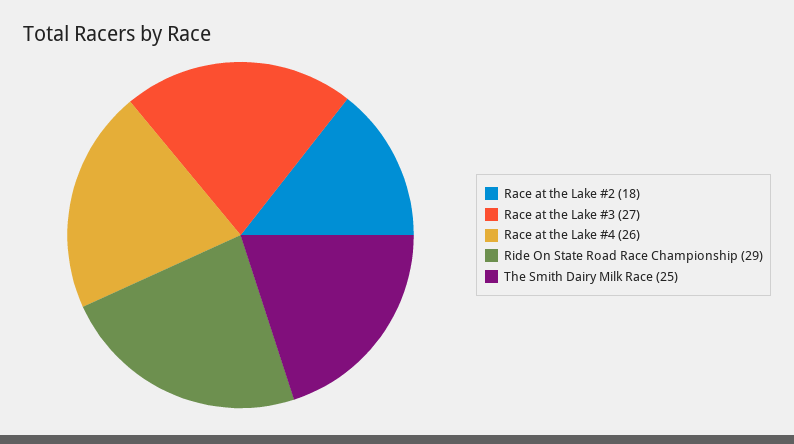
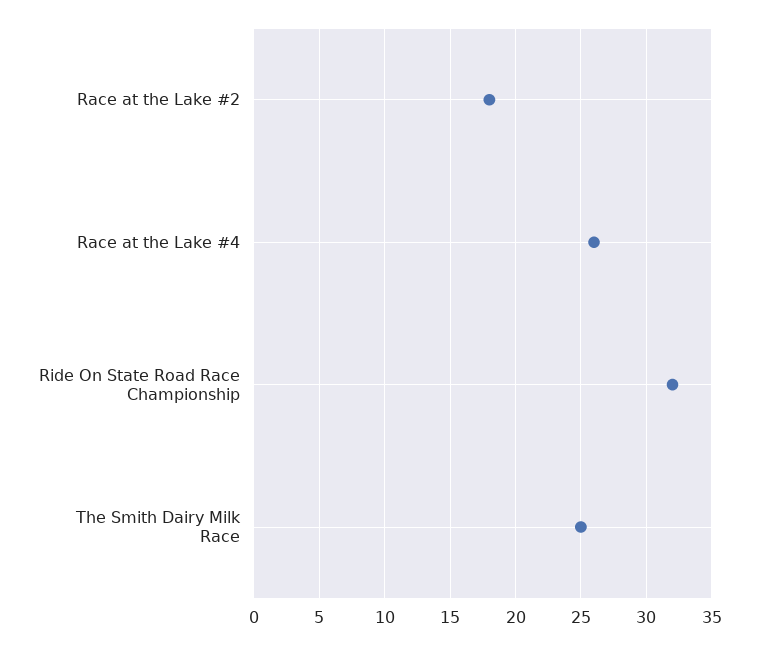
Race at the Lake #3: 27 -> none
Ride On State Road Race Championship: 29 -> 32

